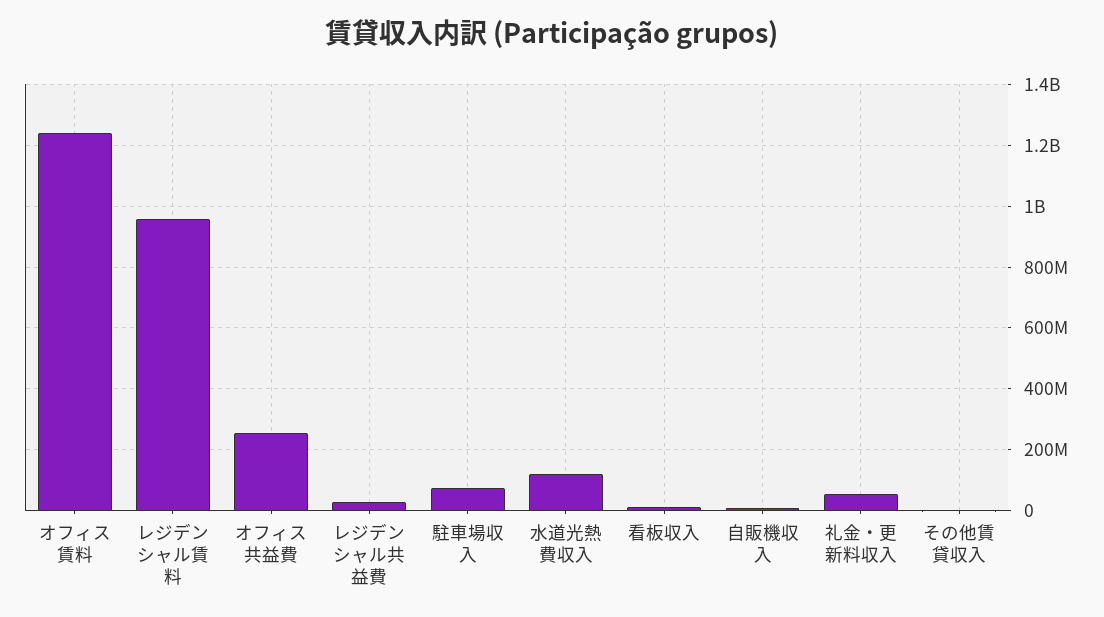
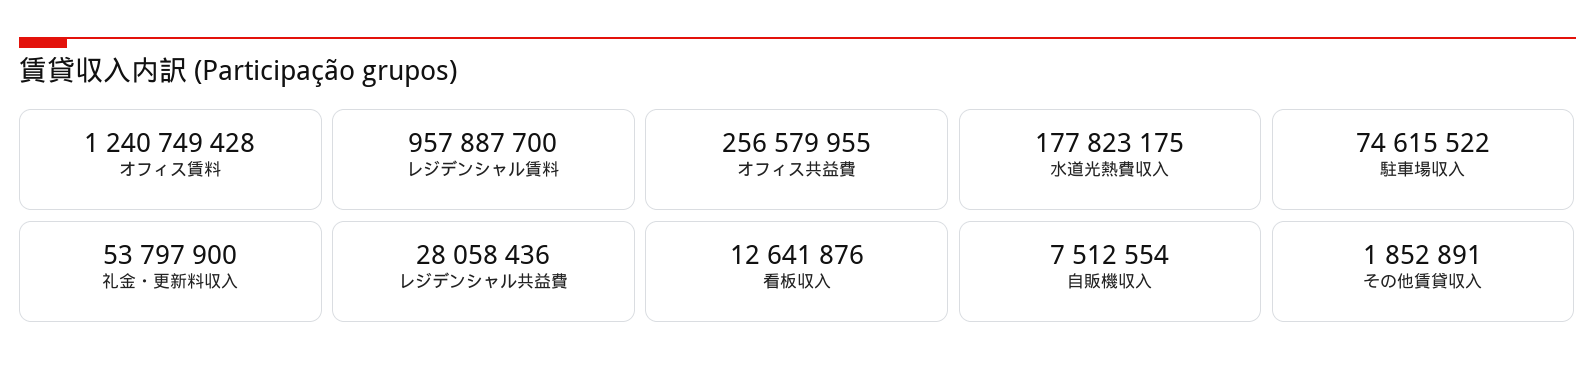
水道光熱費収入: 120000000 -> 177823175

